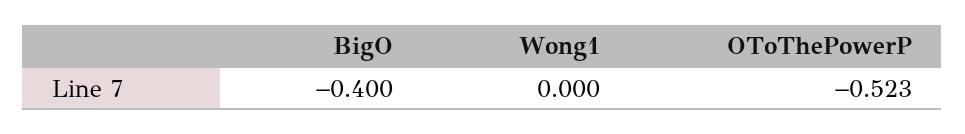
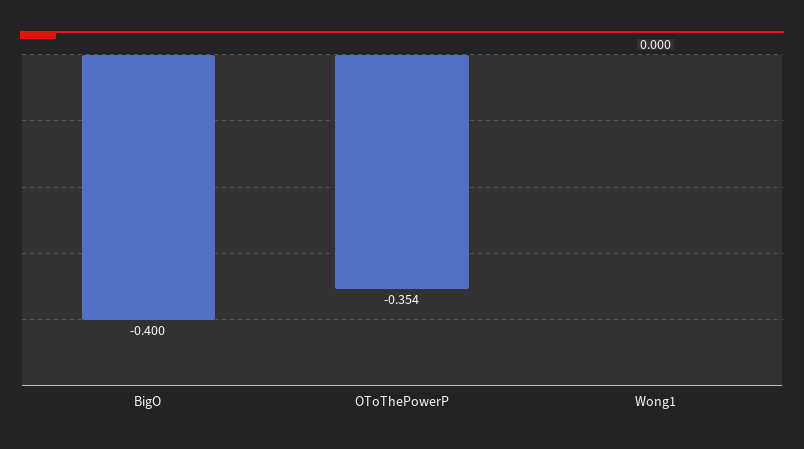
OToThePowerP: -0.523 -> -0.354

